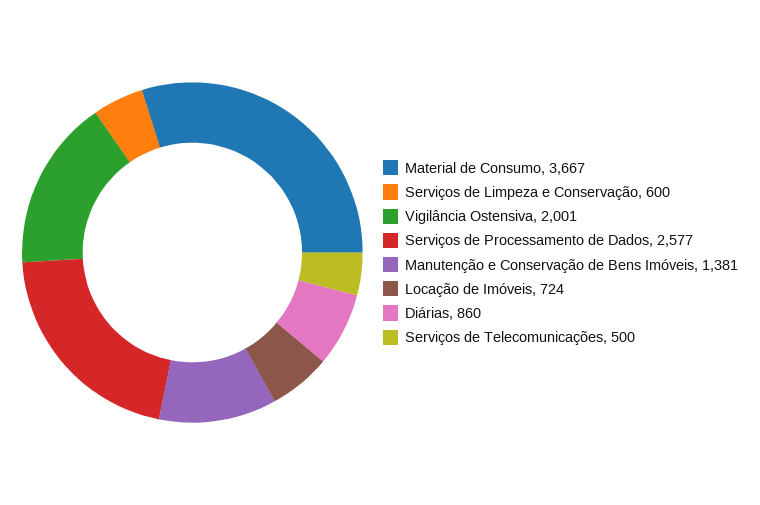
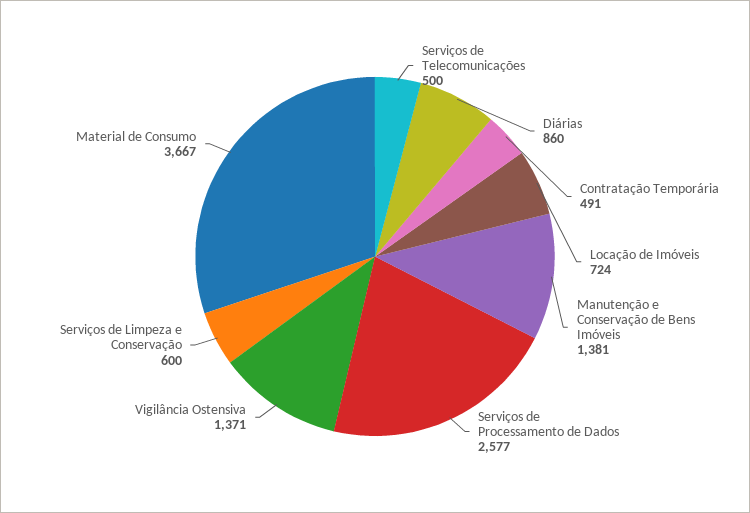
Vigilância Ostensiva: 2001 -> 1371
Contratação Temporária: none -> 491

